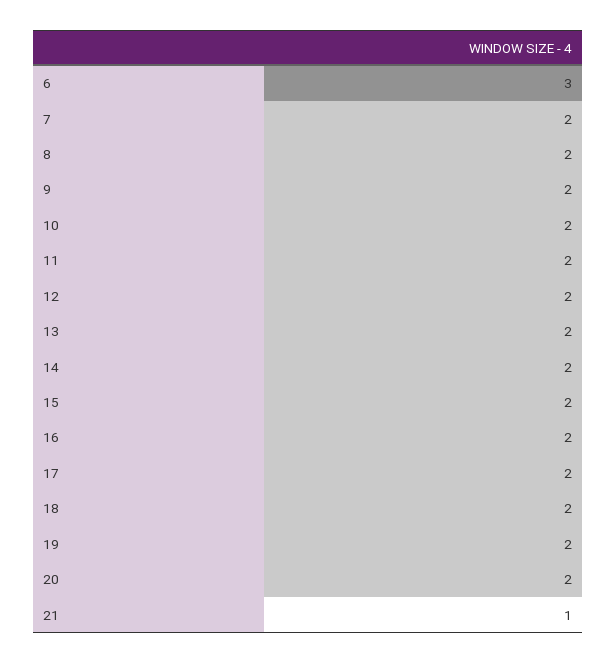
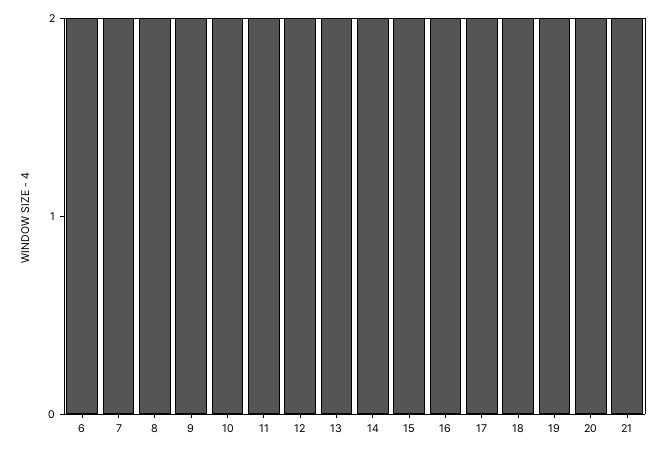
6: 3 -> 2
21: 1 -> 2

